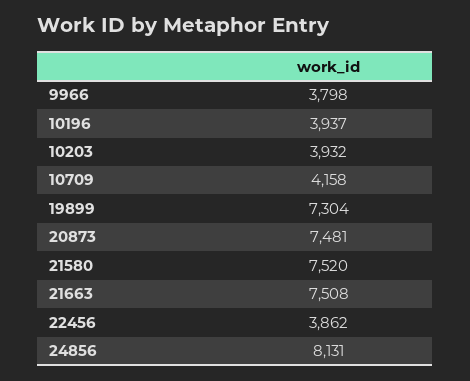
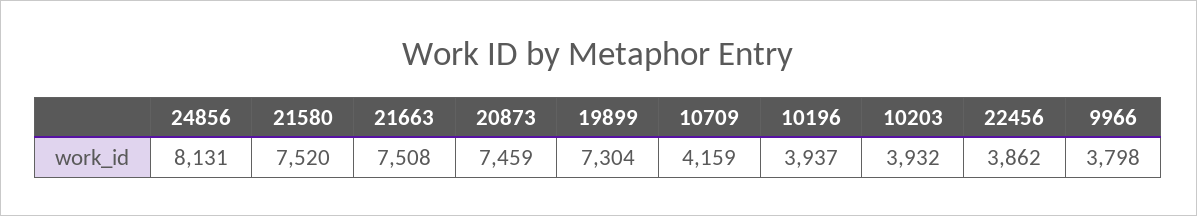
10709: 4158 -> 4159
20873: 7481 -> 7459

